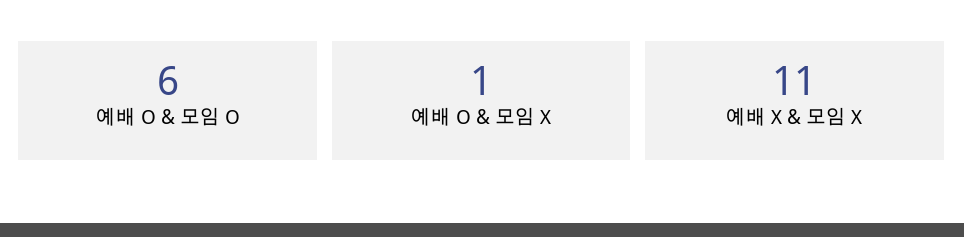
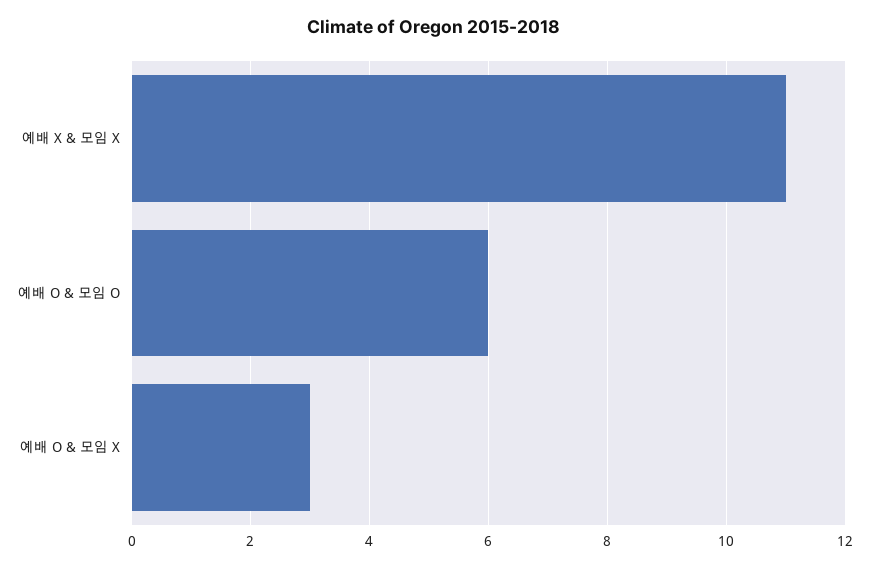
예배 O & 모임 X: 1 -> 3

